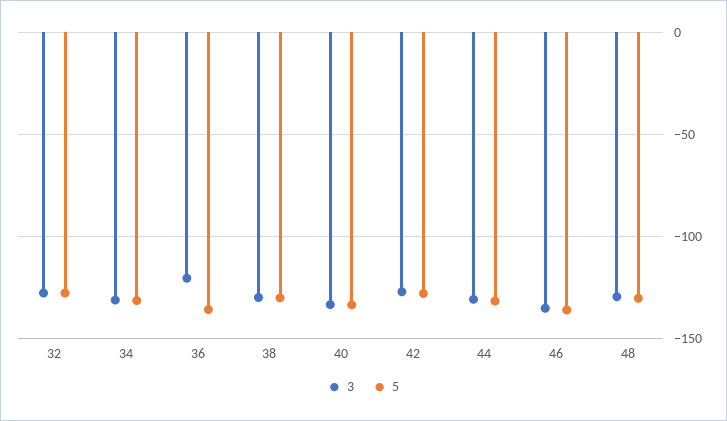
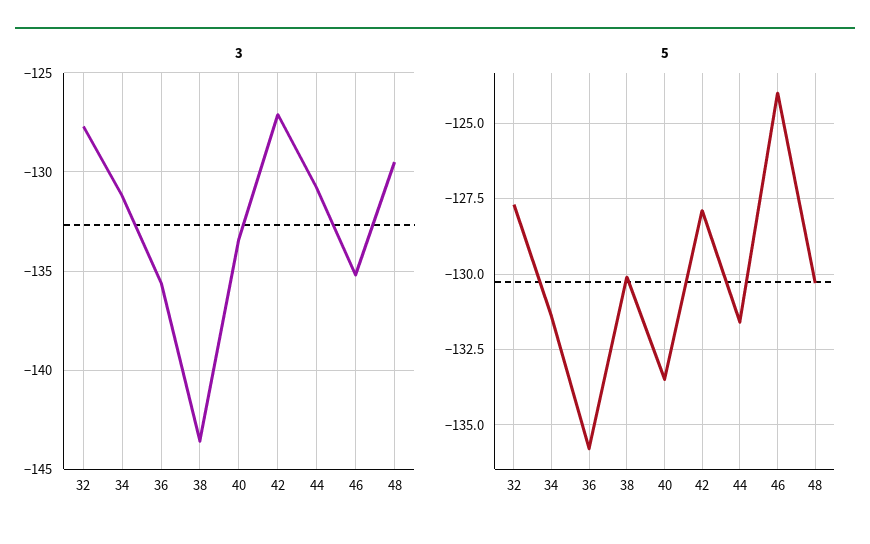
3, 36: -120 -> -135.5
3, 38: -130 -> -143.5
5, 46: -135 -> -124

